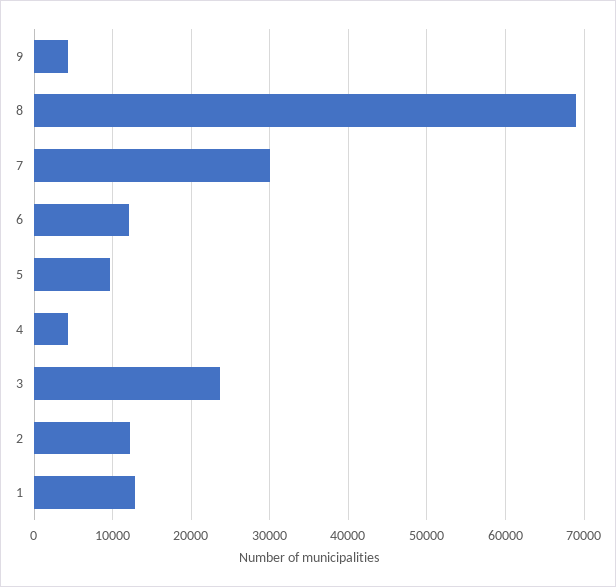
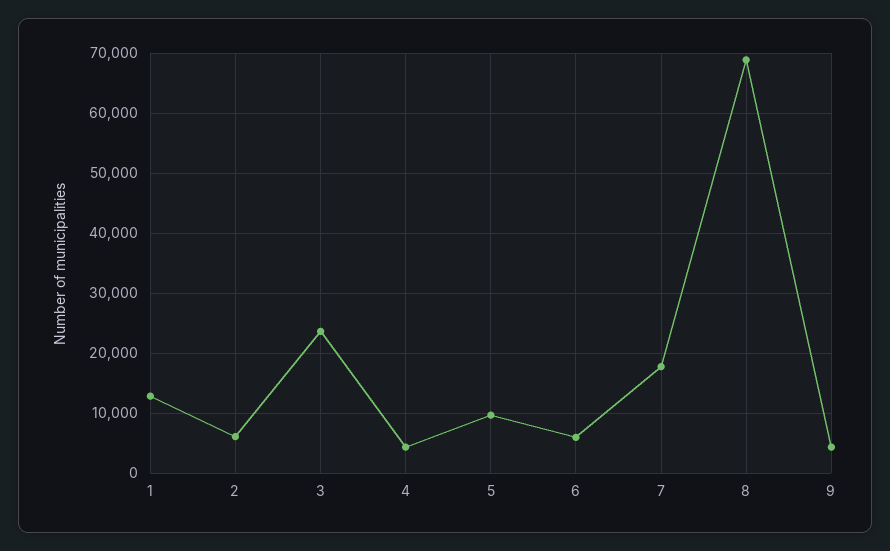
7: 30000 -> 18000
6: 12000 -> 6000
2: 12000 -> 6000

